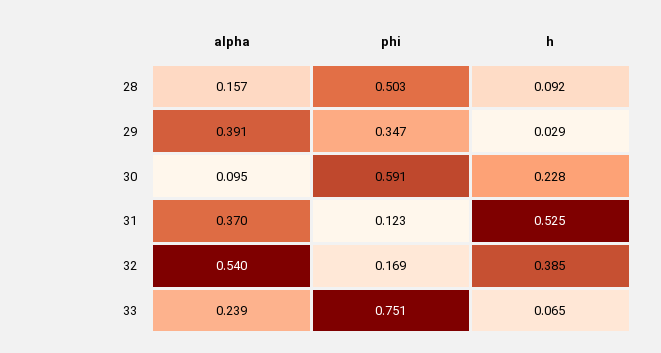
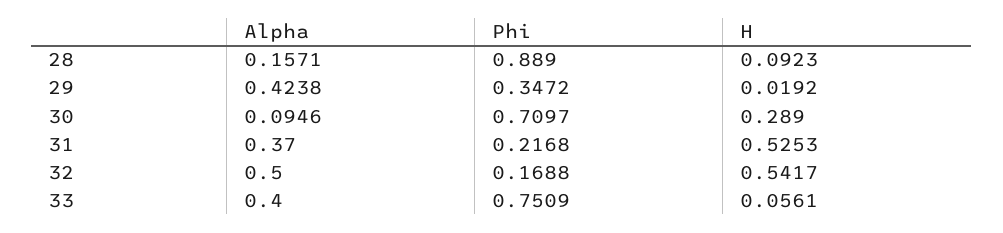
phi, 28: 0.503 -> 0.889
alpha, 29: 0.391 -> 0.4238
h, 29: 0.029 -> 0.0192
phi, 30: 0.591 -> 0.7097
h, 30: 0.228 -> 0.289
phi, 31: 0.123 -> 0.2168
alpha, 32: 0.54 -> 0.5
h, 32: 0.385 -> 0.5417
alpha, 33: 0.239 -> 0.4
h, 33: 0.065 -> 0.0561

